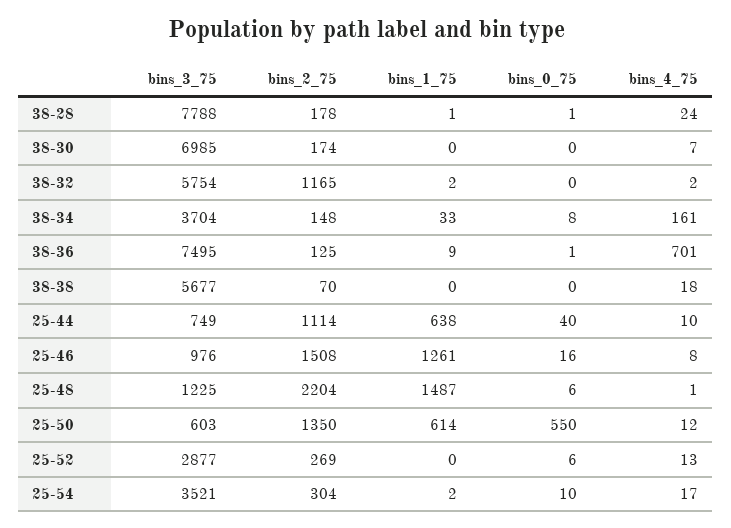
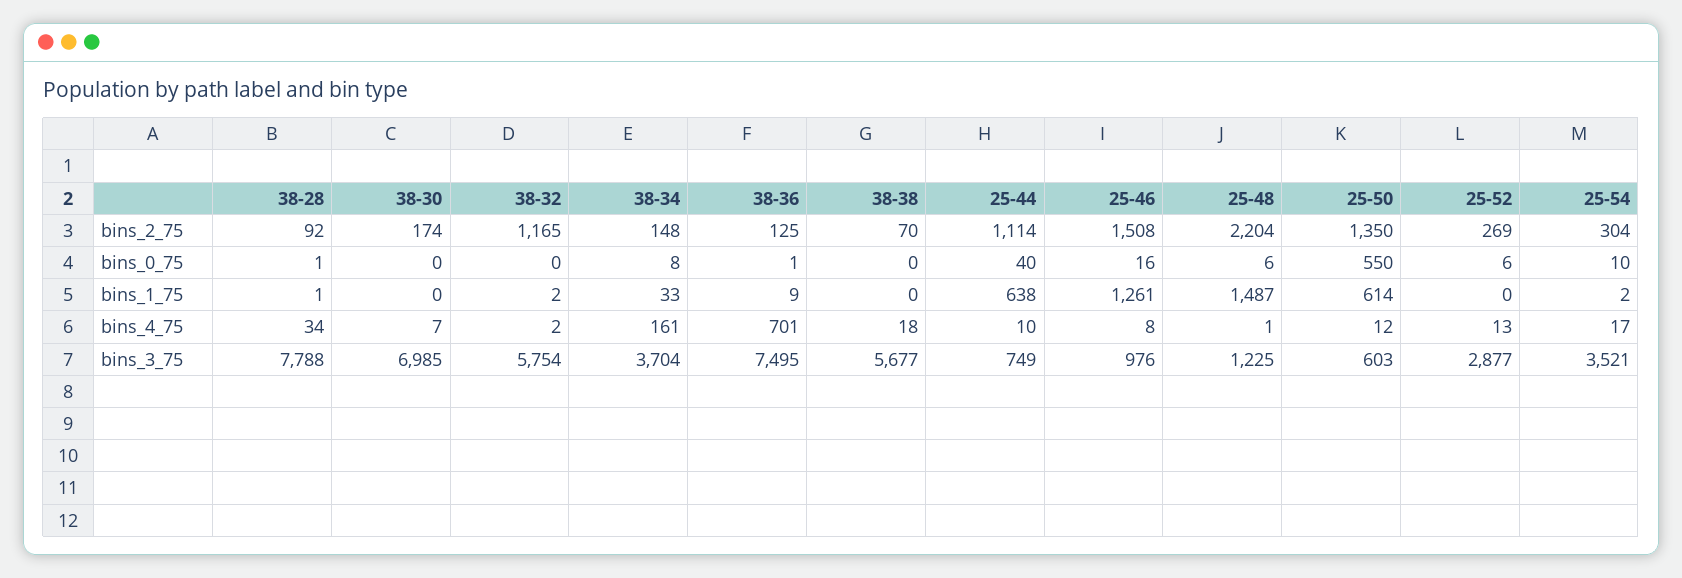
bins_2_75, 38-28: 178 -> 92
bins_4_75, 38-28: 24 -> 34

